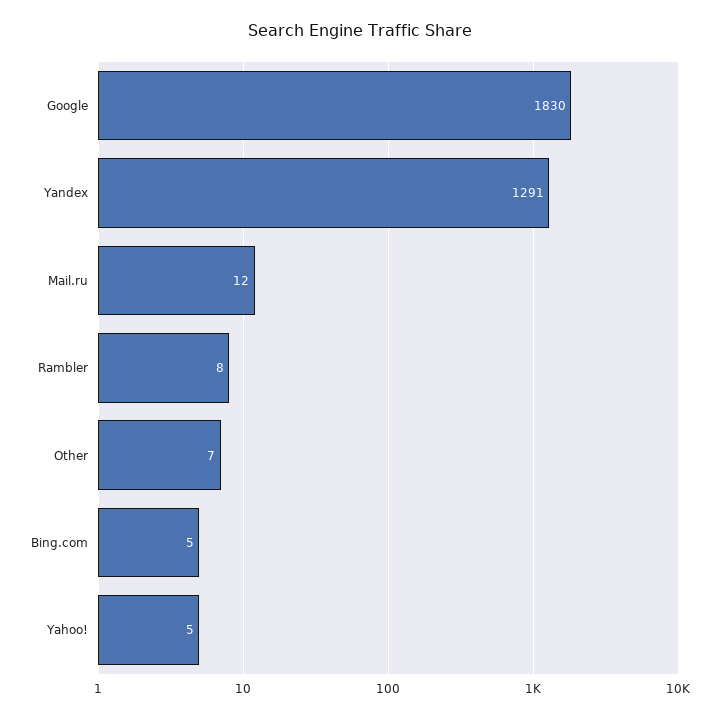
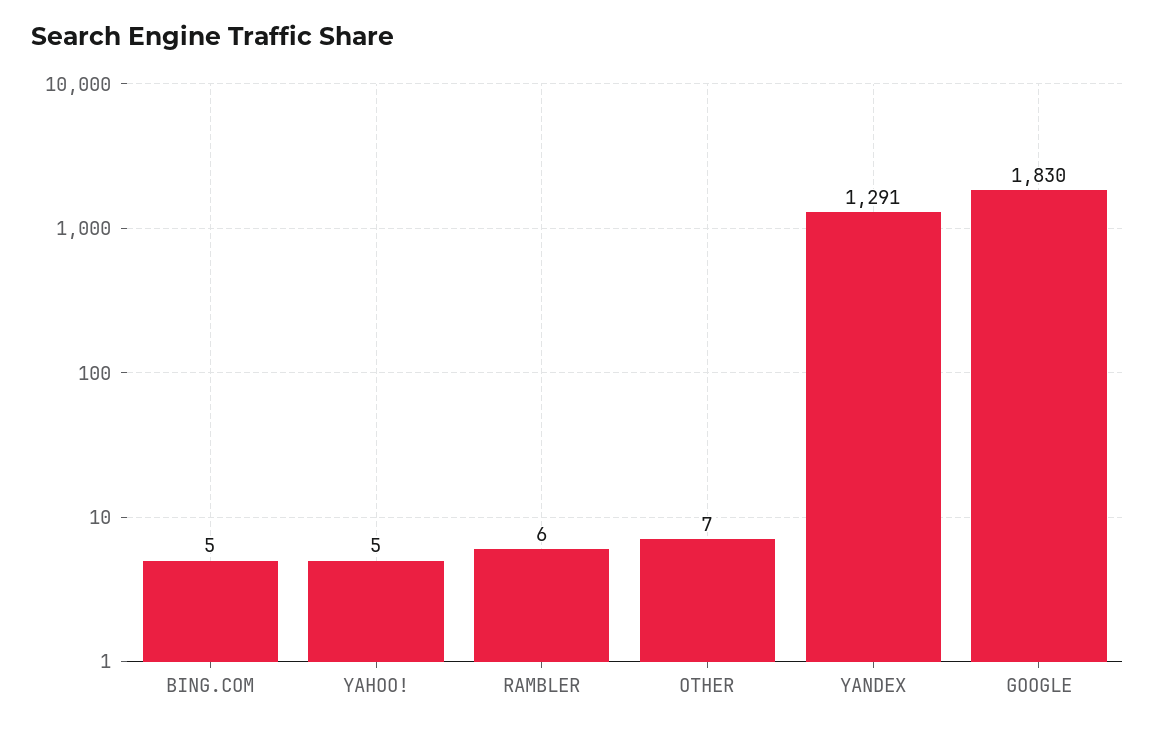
Mail.ru: 12 -> none
Rambler: 8 -> 6

